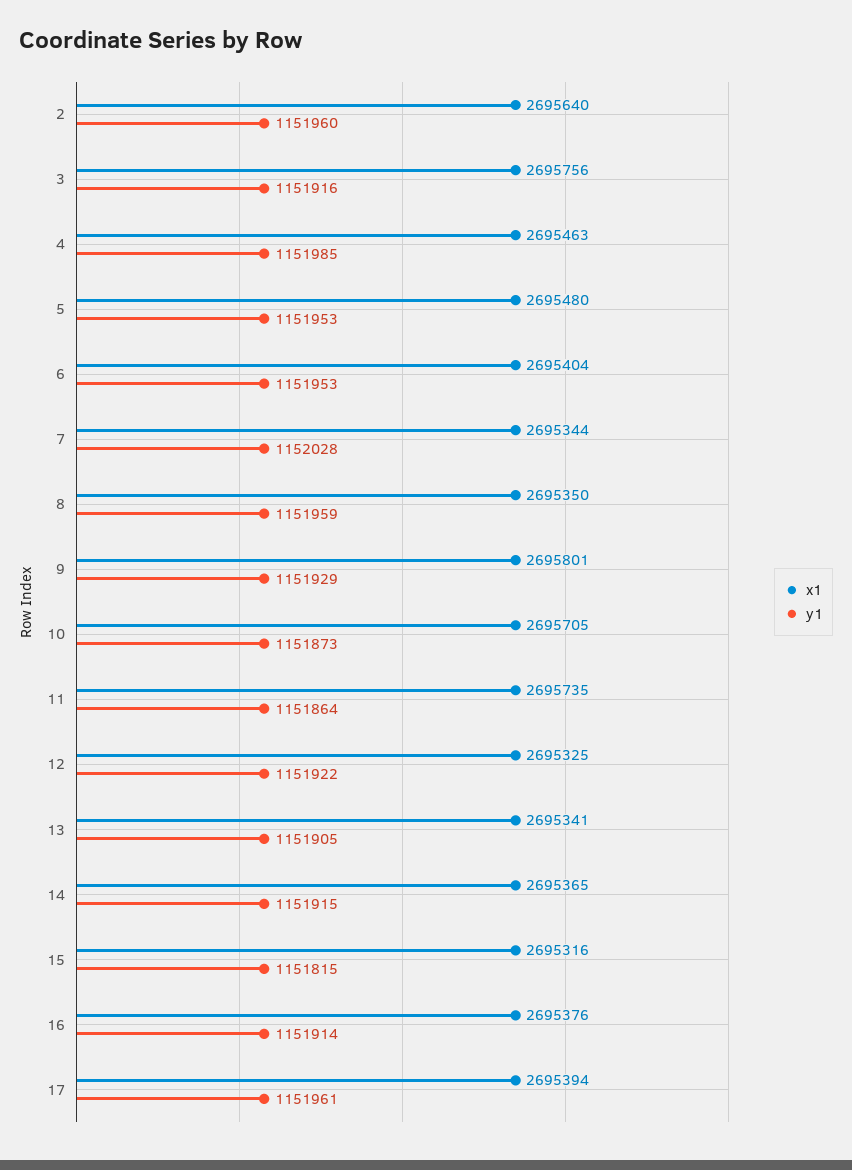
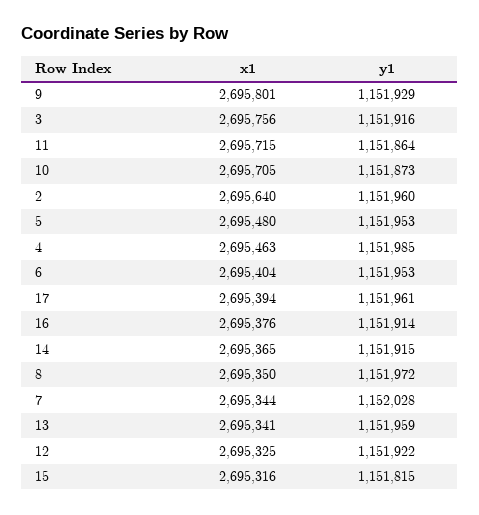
y1, 8: 1151959 -> 1151972
x1, 11: 2695735 -> 2695715
y1, 13: 1151905 -> 1151959

